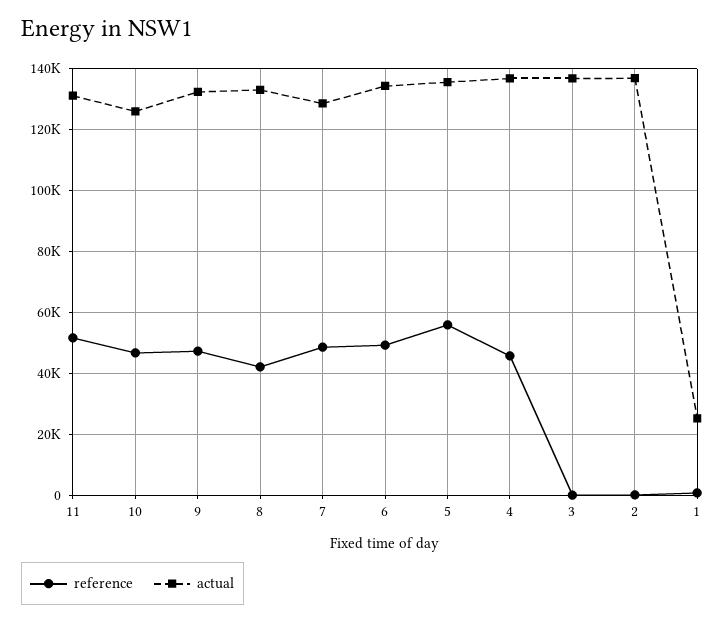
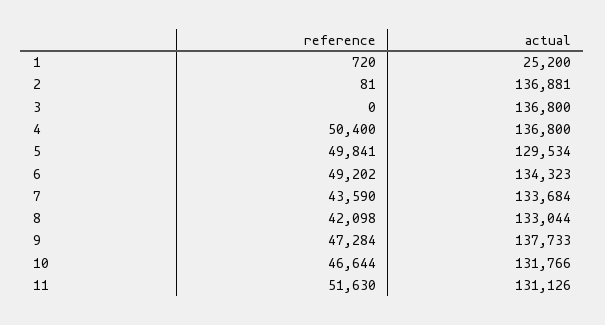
actual, 10: 126000 -> 131766
actual, 9: 132000 -> 137733
reference, 7: 48000 -> 43590
actual, 7: 128000 -> 133684
reference, 5: 56000 -> 49841
actual, 5: 136000 -> 129534
reference, 4: 46000 -> 50400

